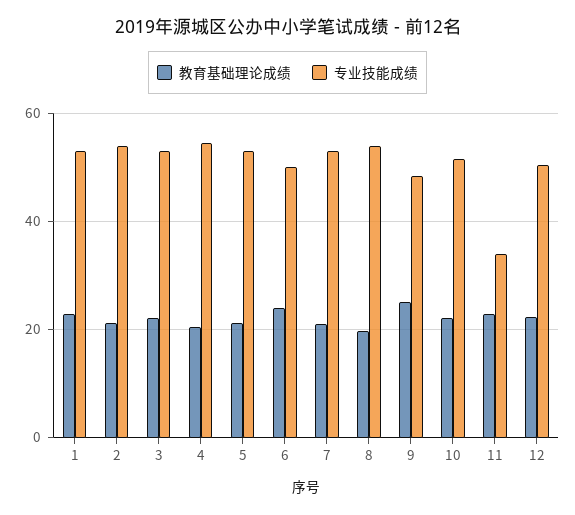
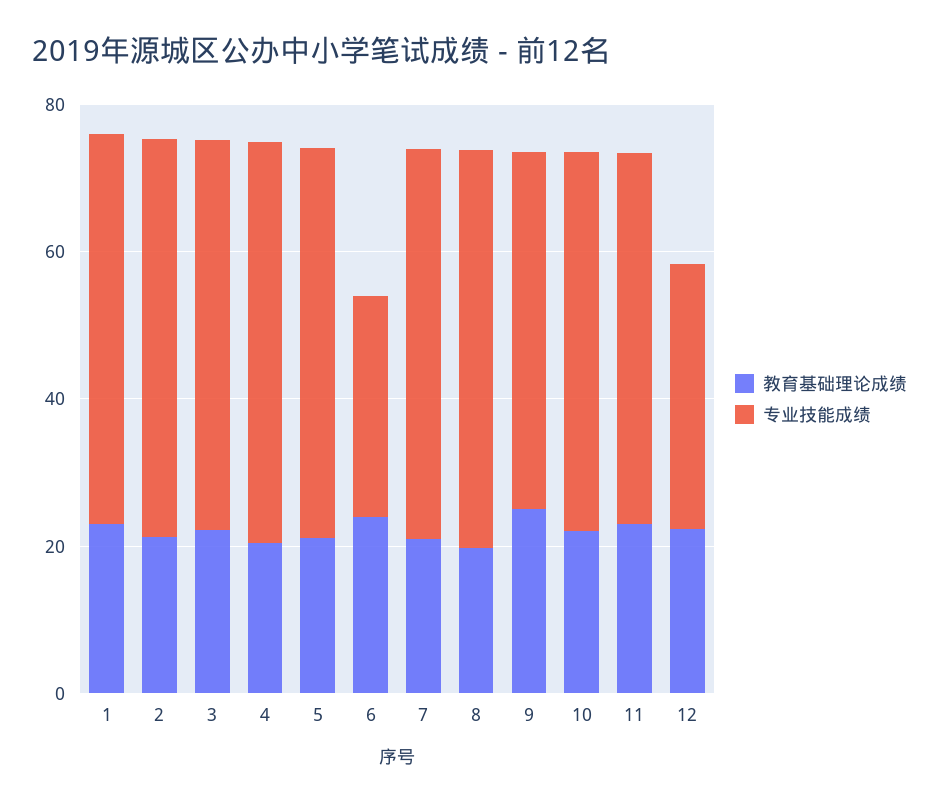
专业技能成绩, 6: 50 -> 30
专业技能成绩, 11: 34 -> 50
专业技能成绩, 12: 50 -> 35

